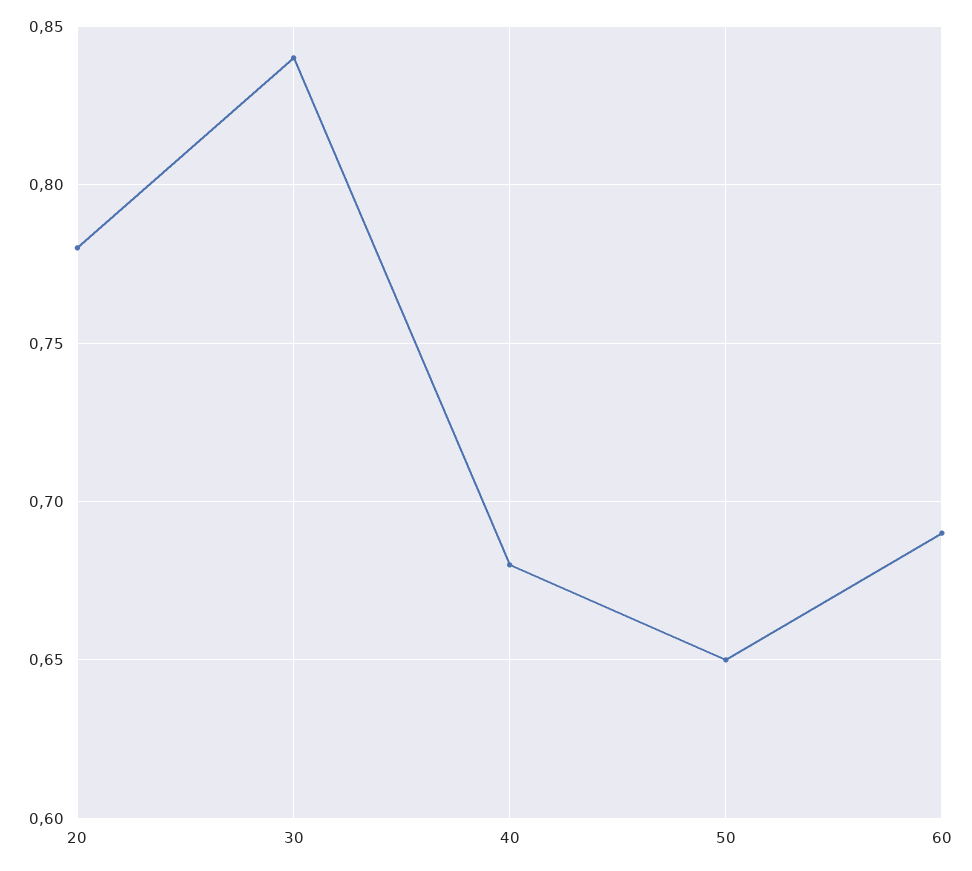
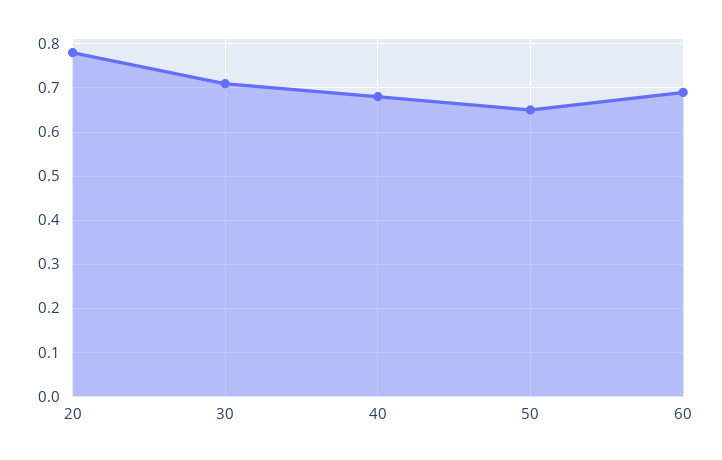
30: 0.84 -> 0.7

